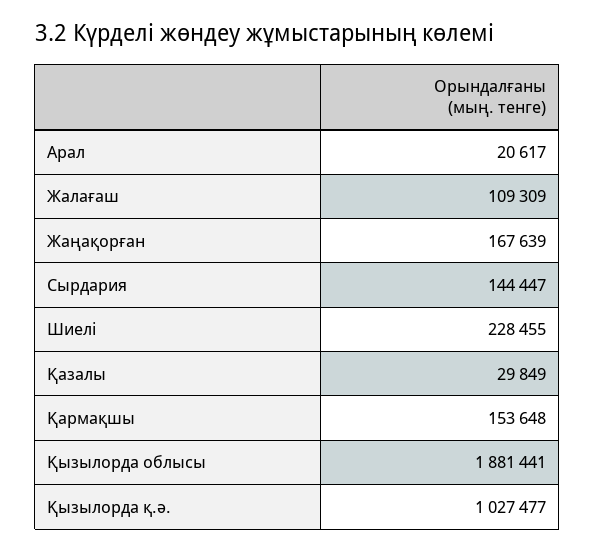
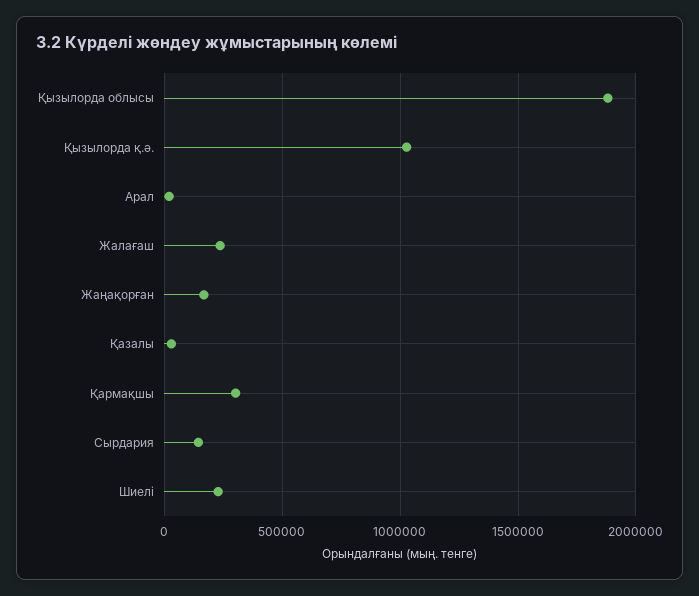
Жалағаш: 109309 -> 250000
Қармақшы: 153648 -> 300000

